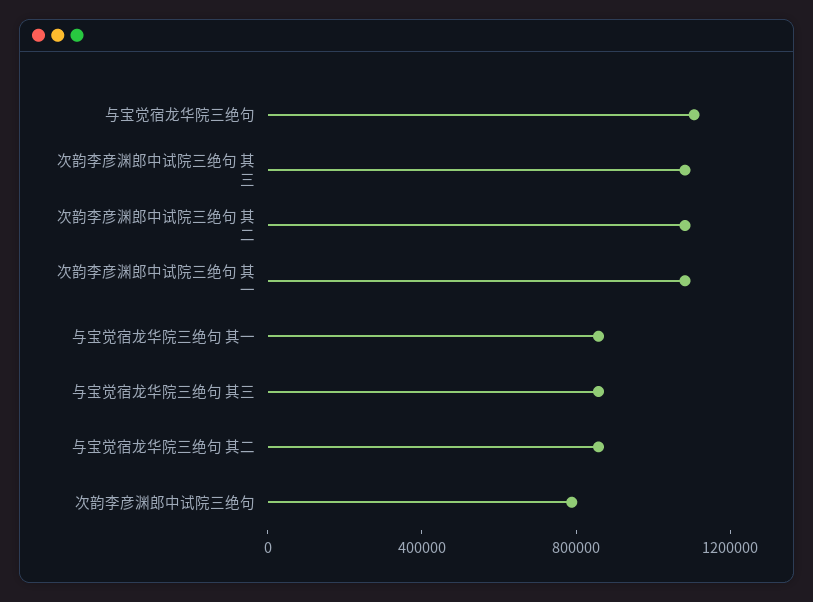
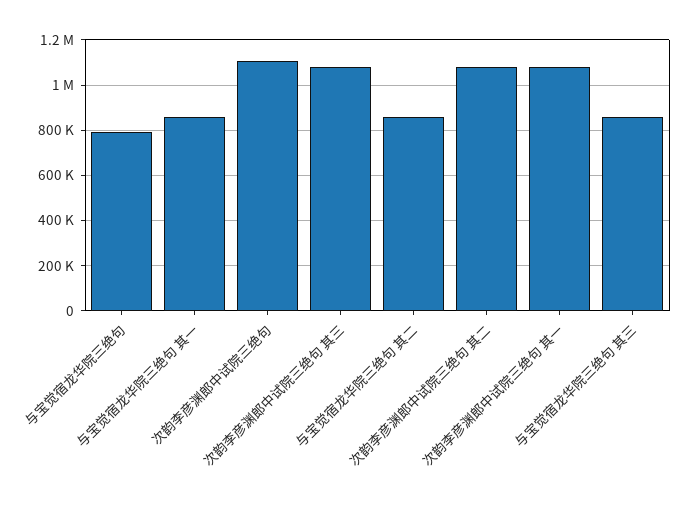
与宝觉宿龙华院三绝句: 1100000 -> 800000
次韵李彦渊郎中试院三绝句: 800000 -> 1100000

